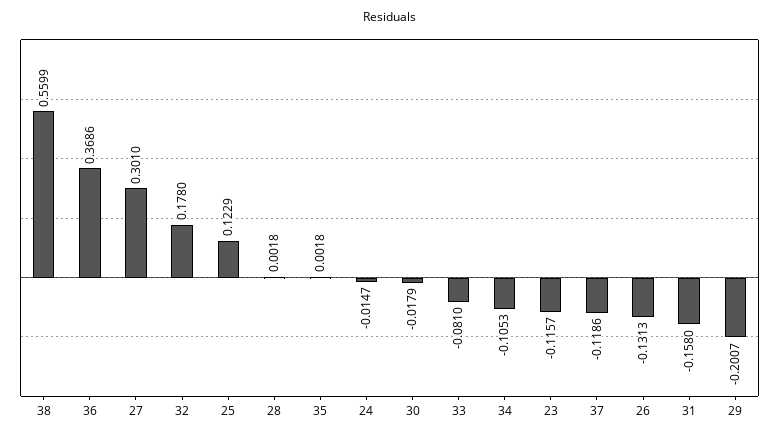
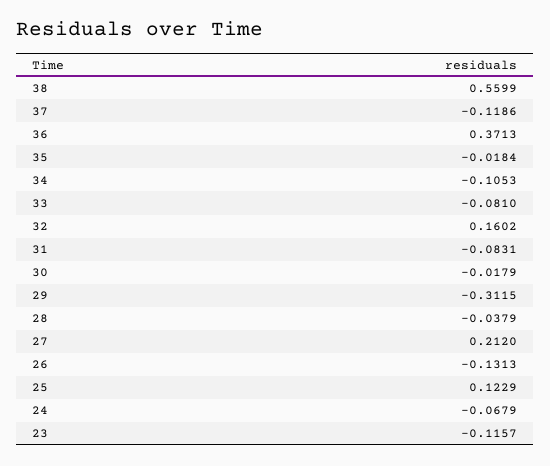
36: 0.3686 -> 0.3713
27: 0.301 -> 0.212
32: 0.178 -> 0.1602
28: 0.0018 -> -0.0379
35: 0.0018 -> -0.0184
24: -0.0147 -> -0.0679
31: -0.158 -> -0.0831
29: -0.2007 -> -0.3115

